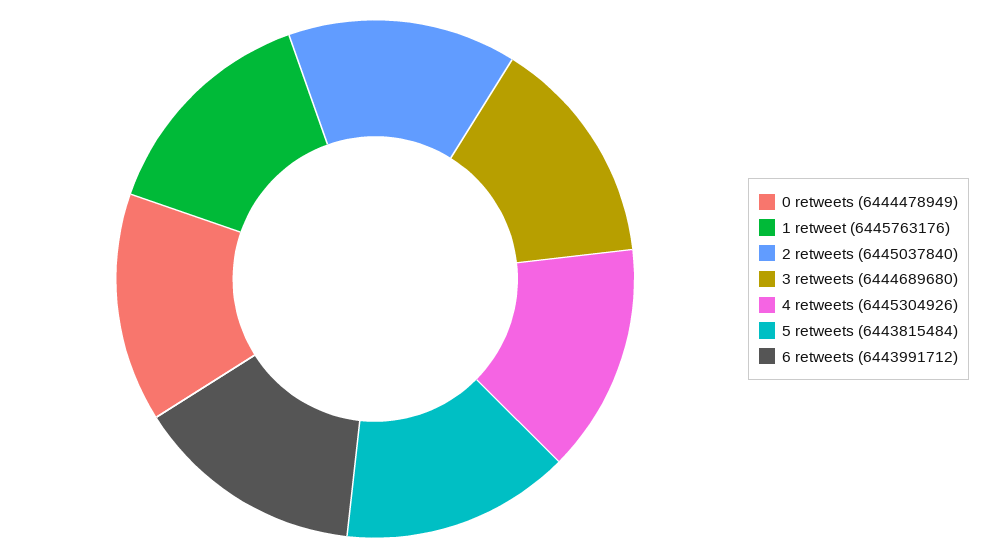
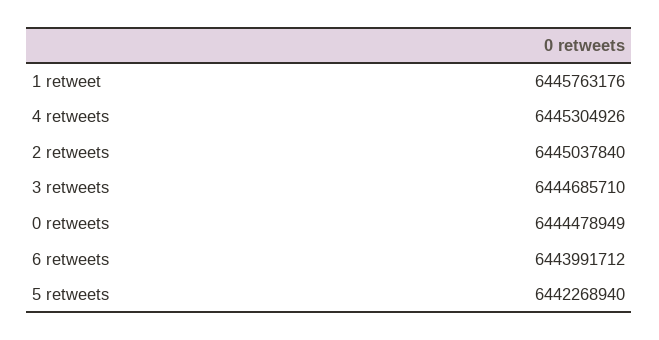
3 retweets: 6444689680 -> 6444685710
5 retweets: 6443815484 -> 6442268940

